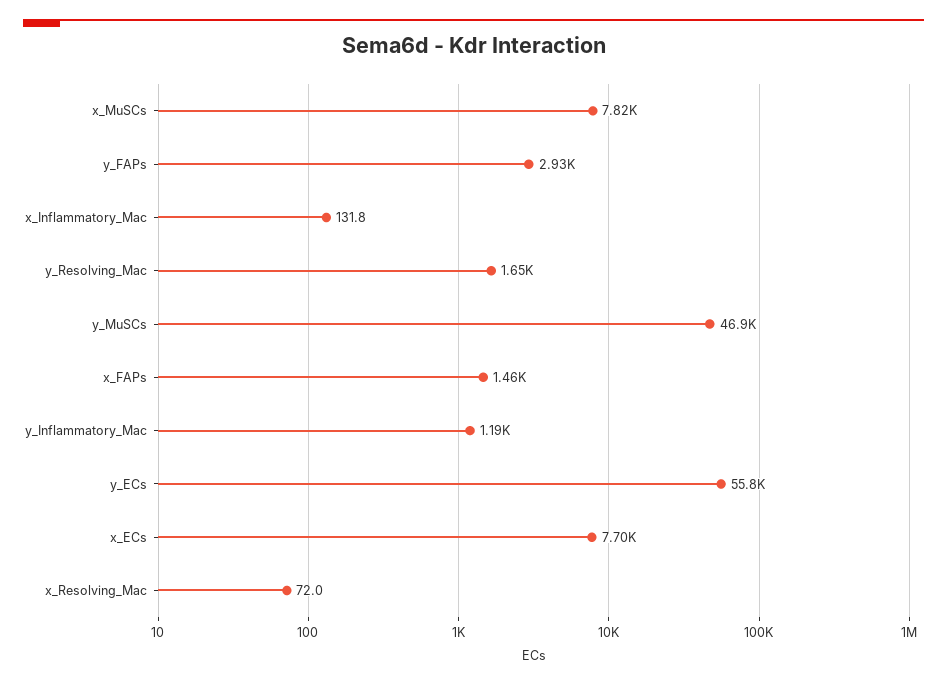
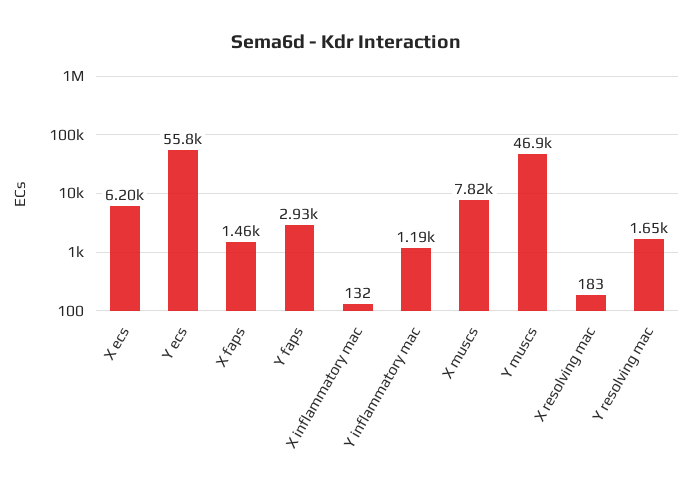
x_ECs: 7700 -> 6200
x_Resolving_Mac: 72 -> 183

